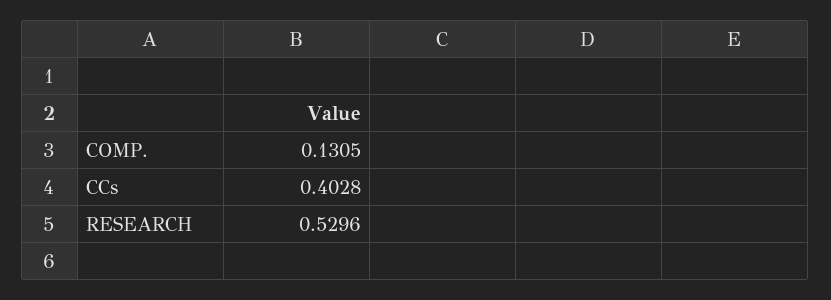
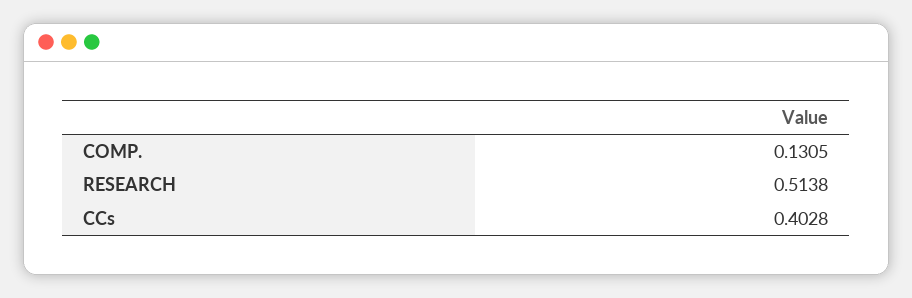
RESEARCH: 0.5296 -> 0.5138

